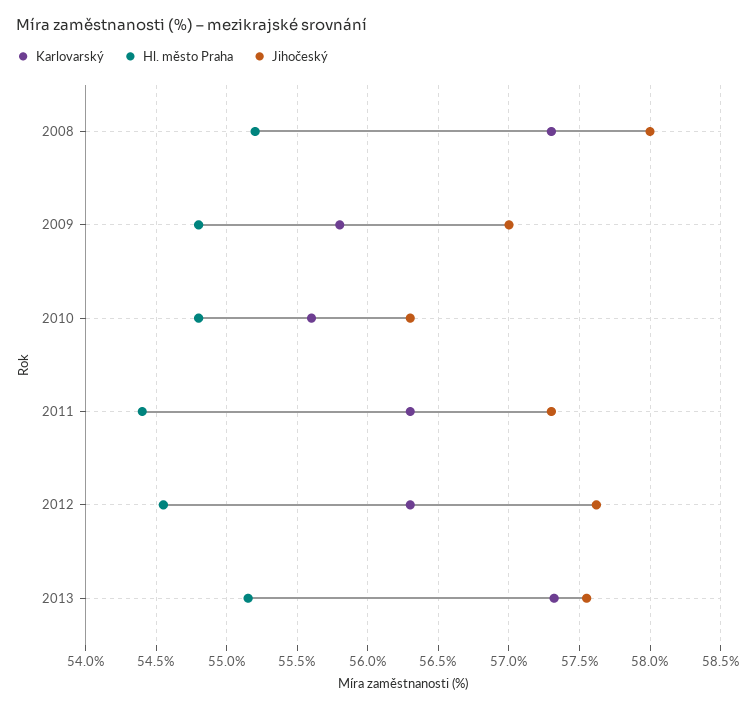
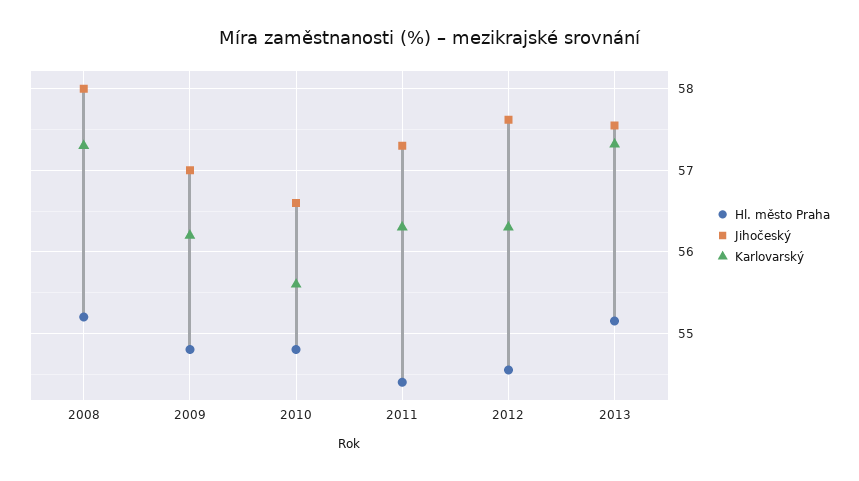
Karlovarský, 2009: 55.8 -> 56.2
Jihočeský, 2010: 56.3 -> 56.6

